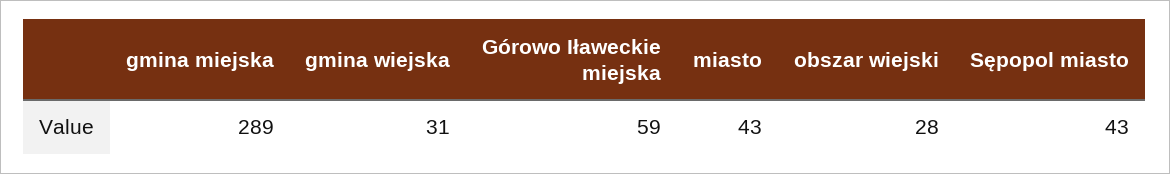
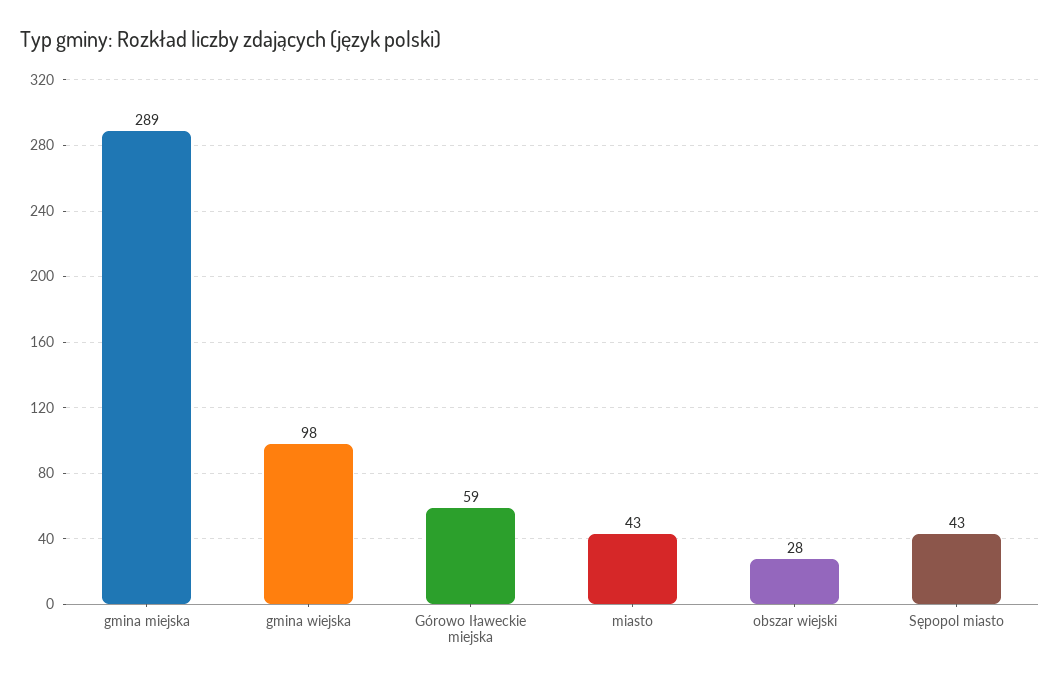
gmina wiejska: 31 -> 98

